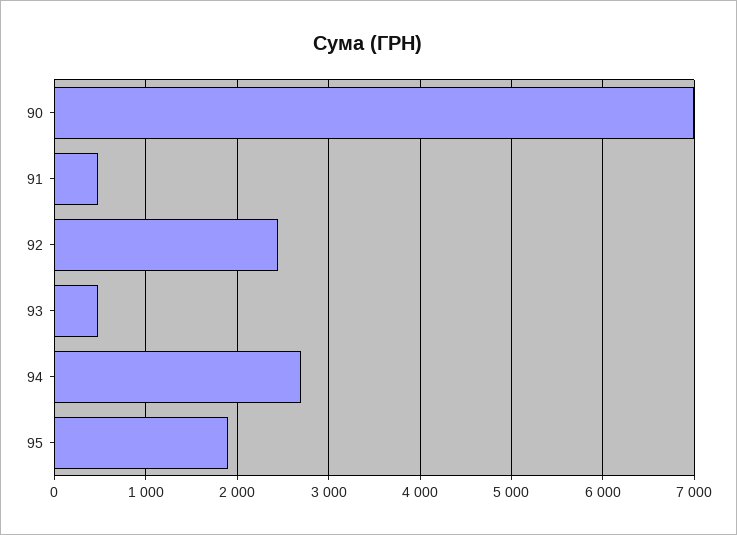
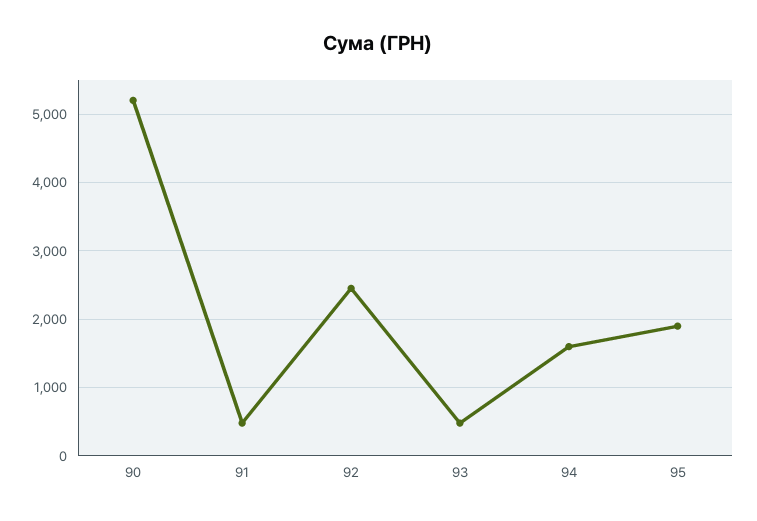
90: 7000 -> 5200
94: 2700 -> 1600

